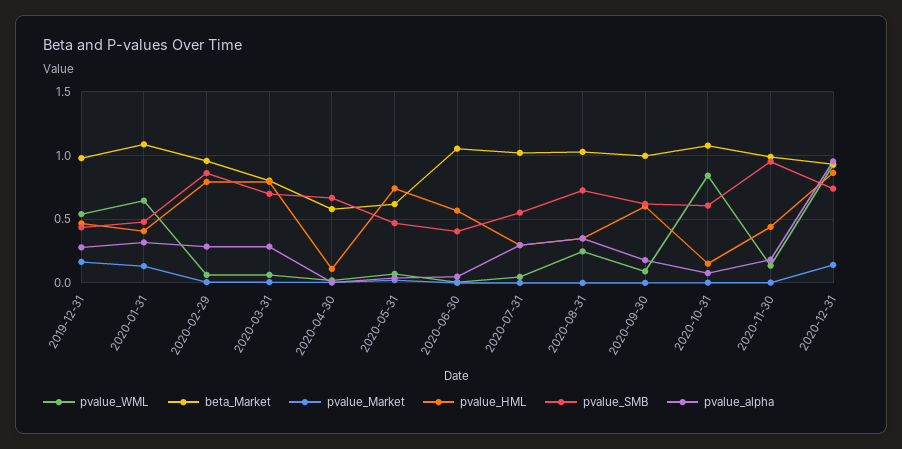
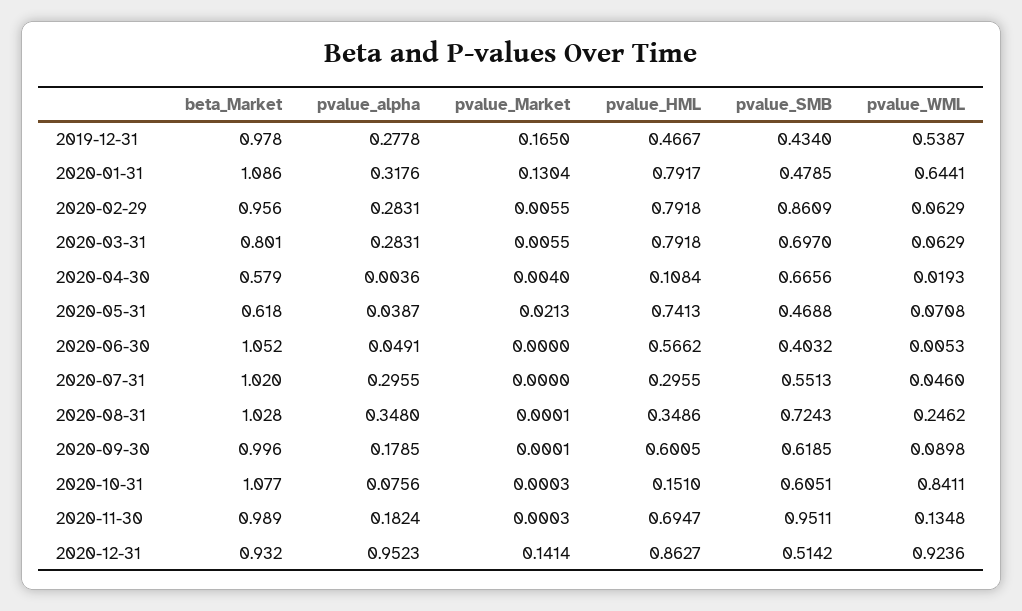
pvalue_HML, 2020-01-31: 0.4 -> 0.7917
pvalue_HML, 2020-11-30: 0.45 -> 0.6947
pvalue_SMB, 2020-12-31: 0.75 -> 0.5142

